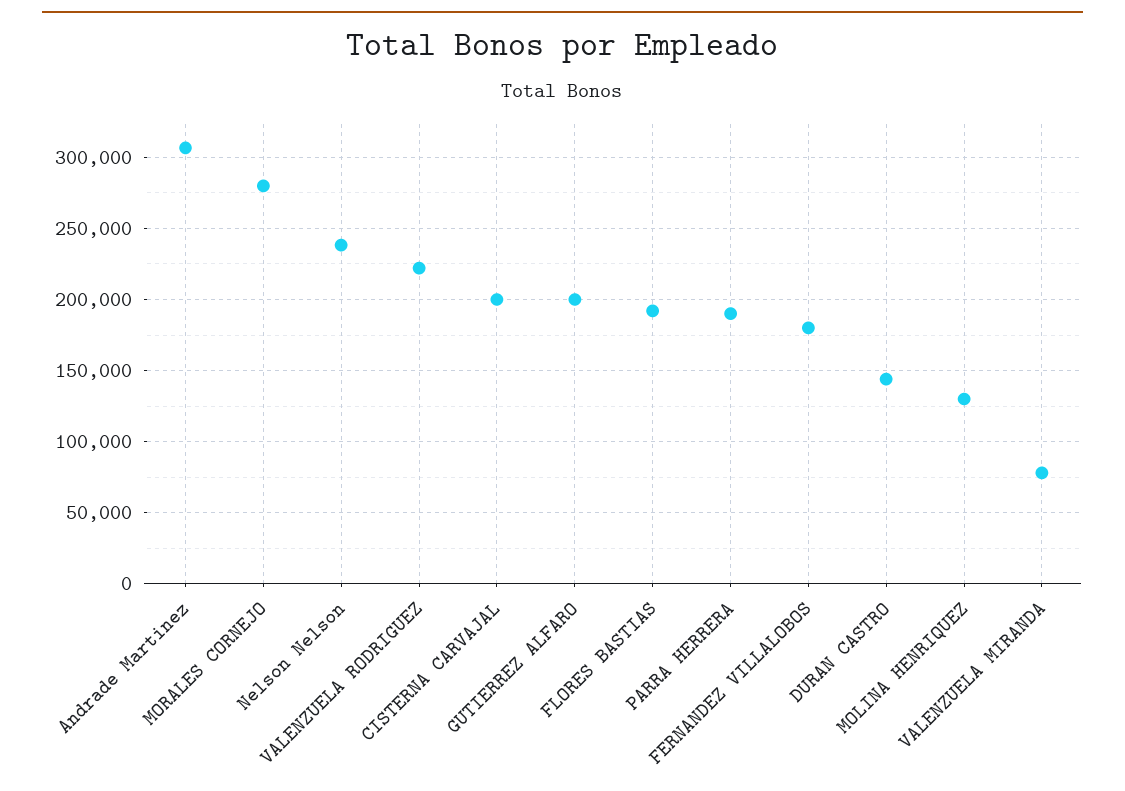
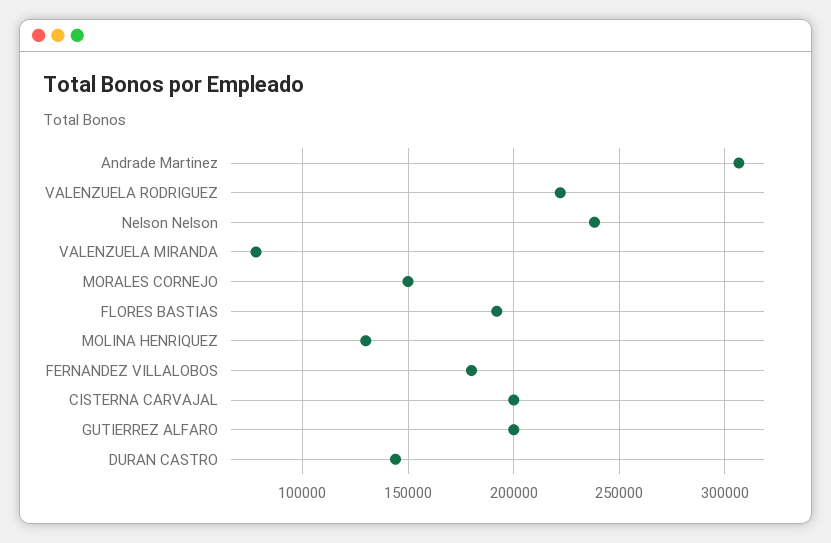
MORALES CORNEJO: 280000 -> 150000
PARRA HERRERA: 190000 -> none

